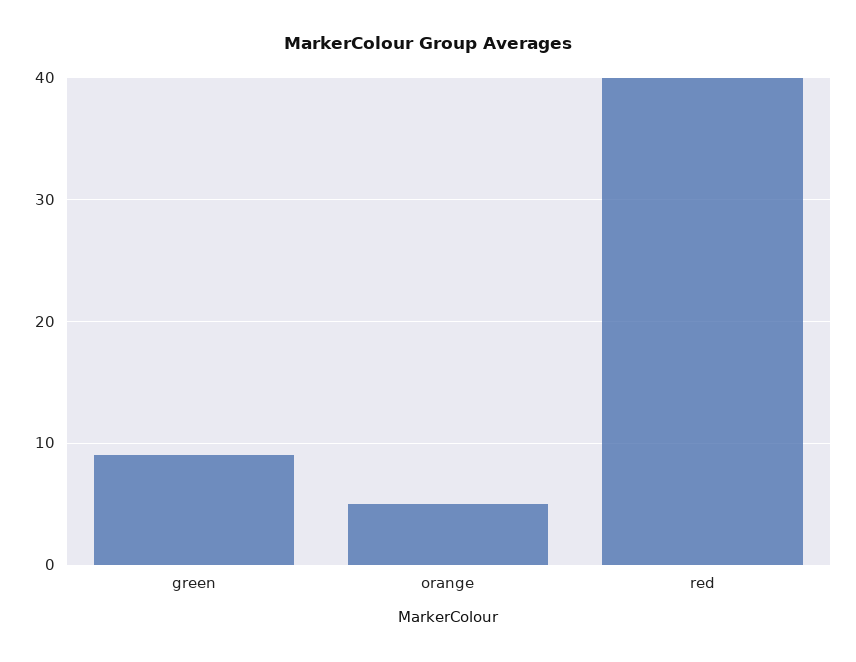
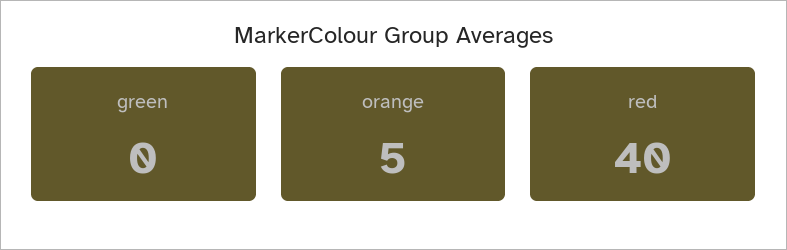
green: 9 -> 0

